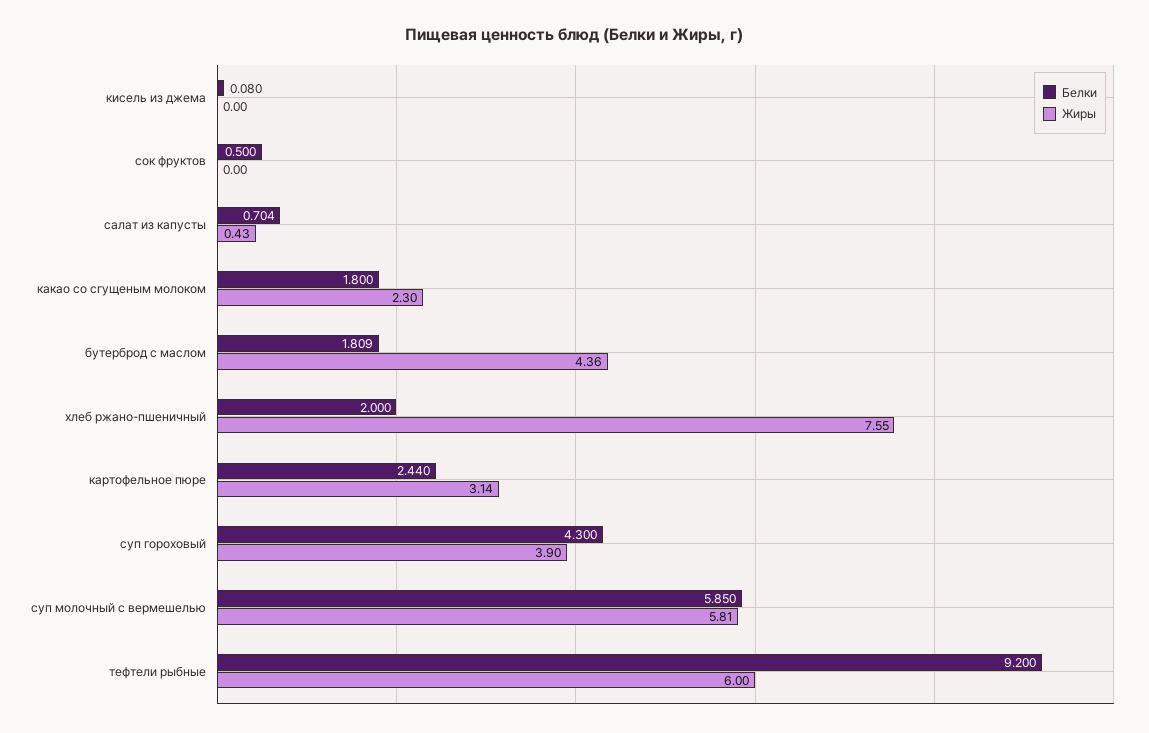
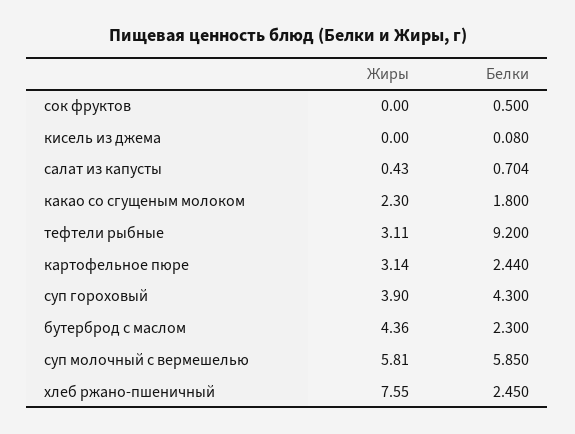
Белки, бутерброд с маслом: 1.809 -> 2.3
Белки, хлеб ржано-пшеничный: 2 -> 2.45
Жиры, тефтели рыбные: 6 -> 3.11

